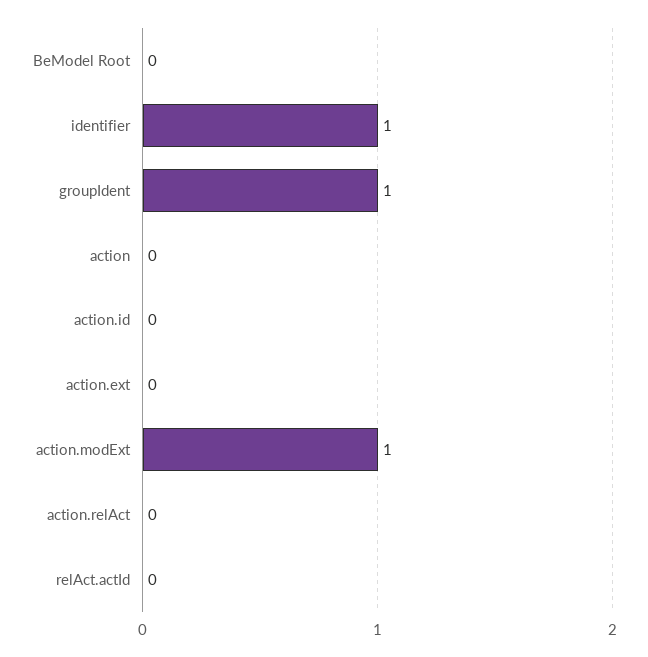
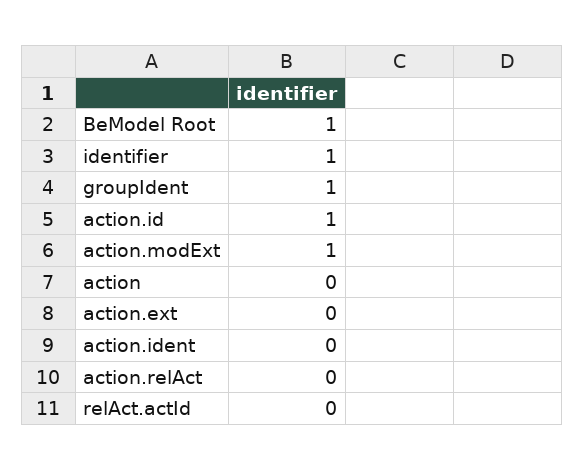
BeModel Root: 0 -> 1
action.id: 0 -> 1
action.ident: none -> 0

